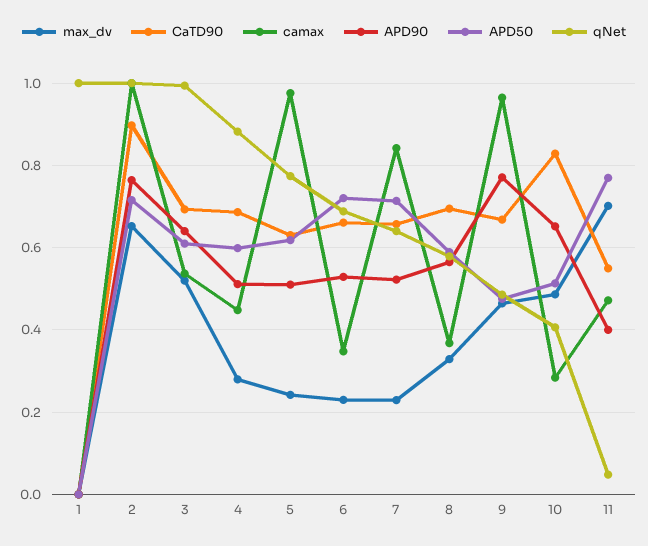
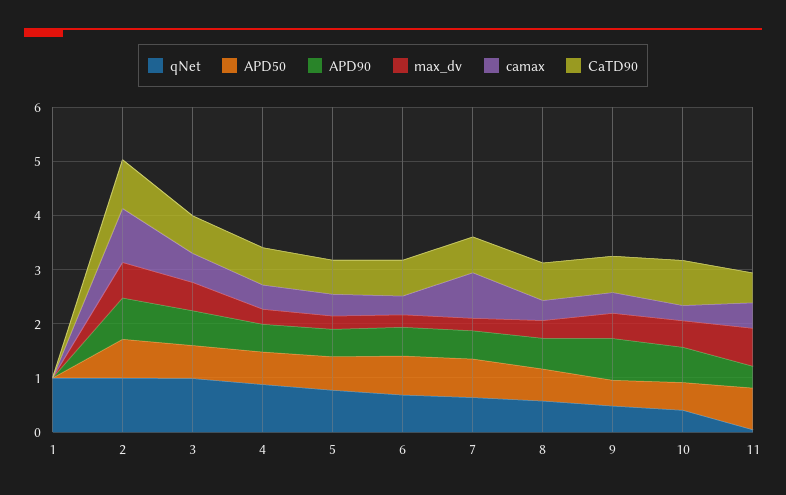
camax, 5: 0.98 -> 0.4
camax, 9: 0.96 -> 0.4

